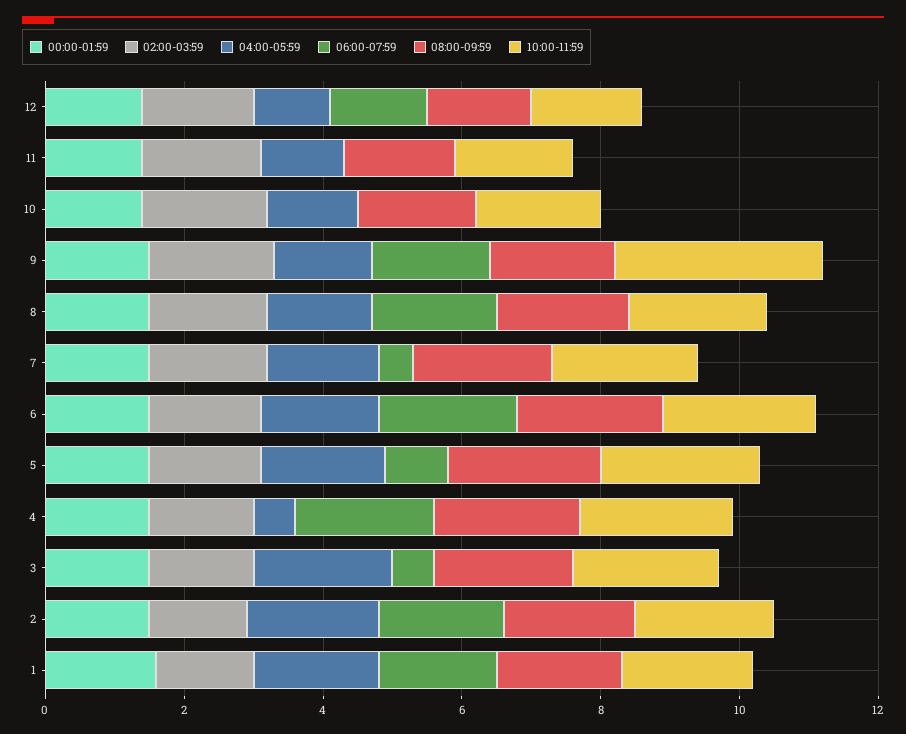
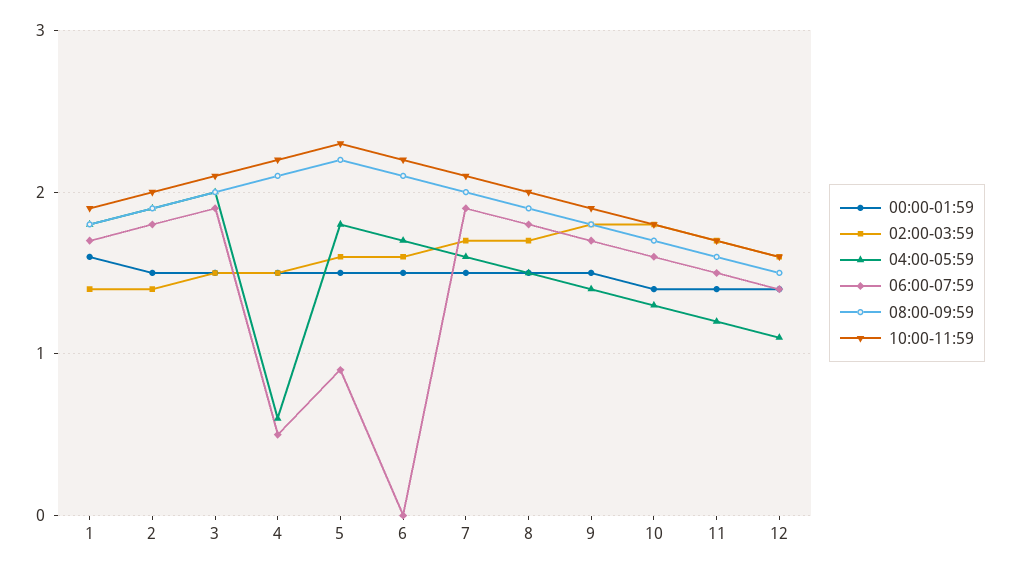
06:00-07:59, 11: 0 -> 1.5
06:00-07:59, 10: 0 -> 1.6
10:00-11:59, 9: 3 -> 1.9
06:00-07:59, 7: 0.5 -> 1.9
06:00-07:59, 6: 2 -> 0
06:00-07:59, 4: 2 -> 0.5
06:00-07:59, 3: 0.5 -> 1.9

